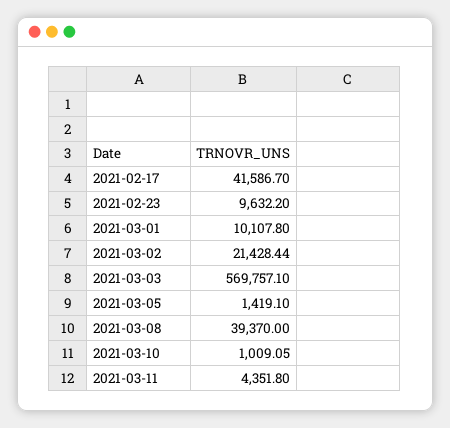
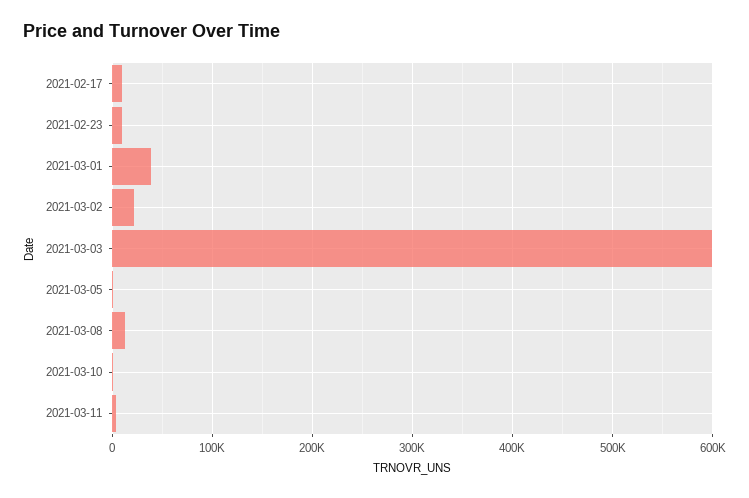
2021-02-17: 41586.7 -> 10000
2021-03-01: 10107.8 -> 40000
2021-03-03: 569757.1 -> 600000
2021-03-08: 39370 -> 10000

